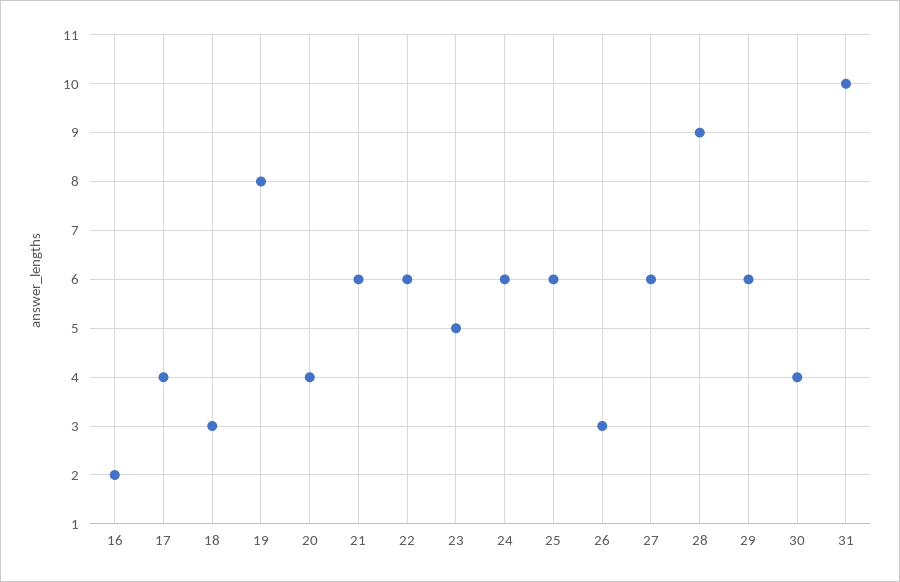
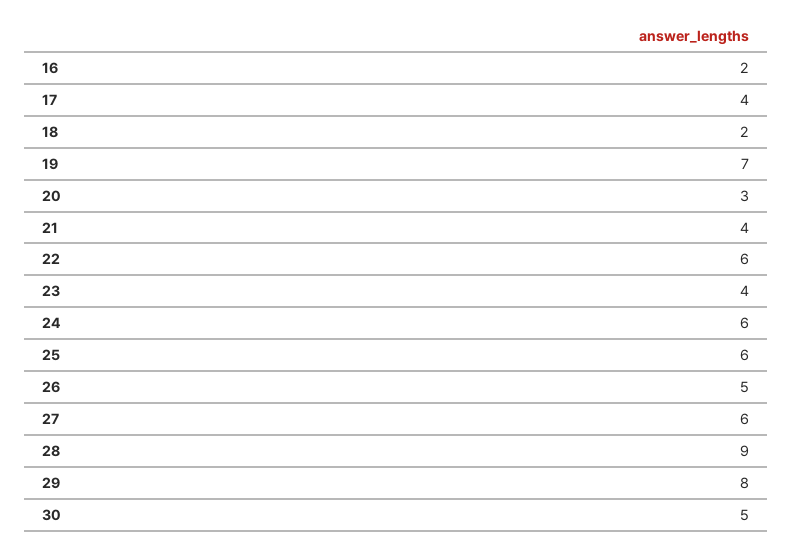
18: 3 -> 2
19: 8 -> 7
20: 4 -> 3
21: 6 -> 4
23: 5 -> 4
26: 3 -> 5
29: 6 -> 8
30: 4 -> 5
31: 10 -> none

